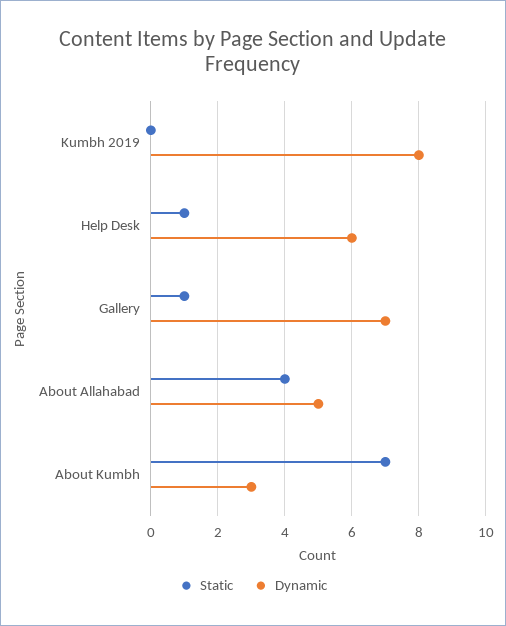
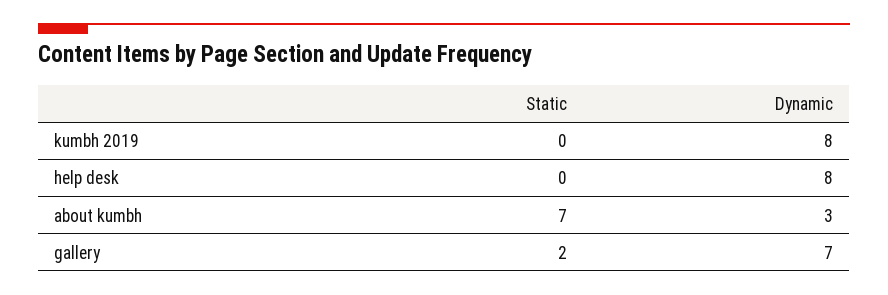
Static, Help Desk: 1 -> 0
Dynamic, Help Desk: 6 -> 8
Static, Gallery: 1 -> 2
Static, About Allahabad: 4 -> none
Dynamic, About Allahabad: 5 -> none

